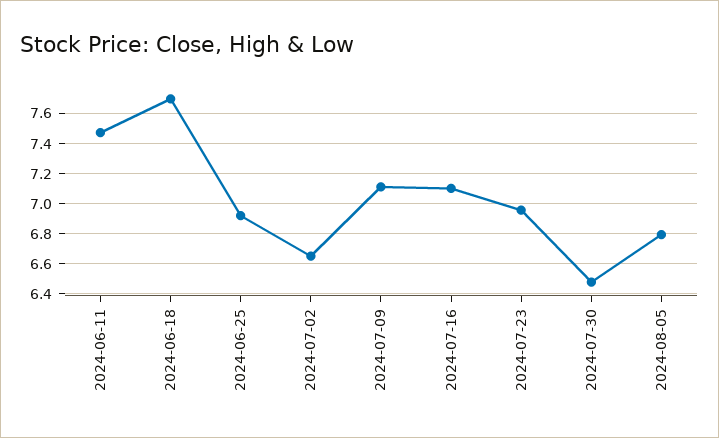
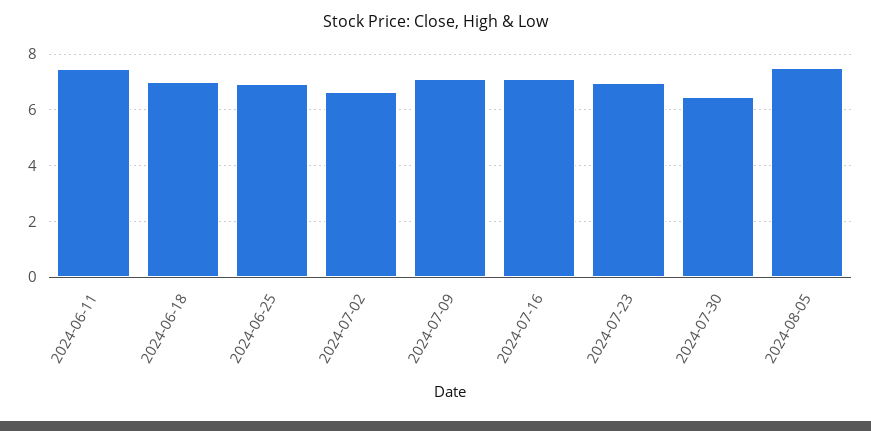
2024-06-18: 7.7 -> 7
2024-08-05: 6.8 -> 7.5

